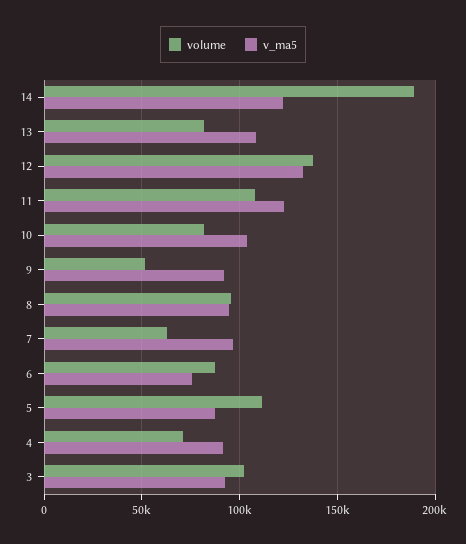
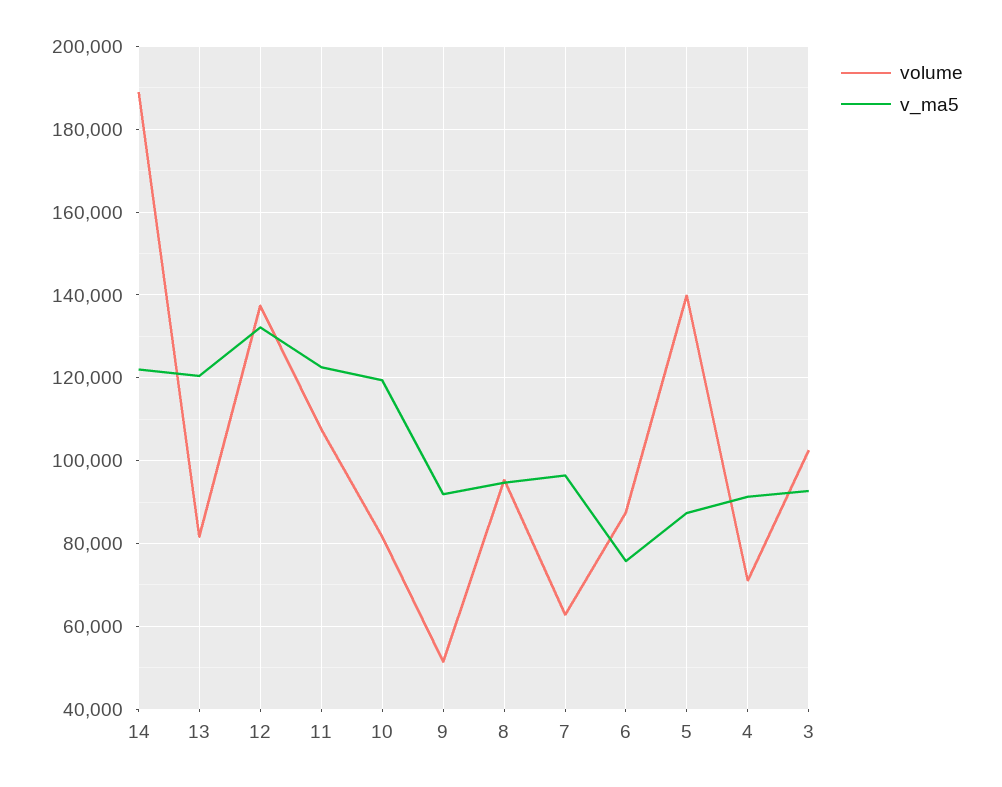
v_ma5, 13: 110000 -> 120000
v_ma5, 10: 105000 -> 120000
volume, 5: 110000 -> 140000

